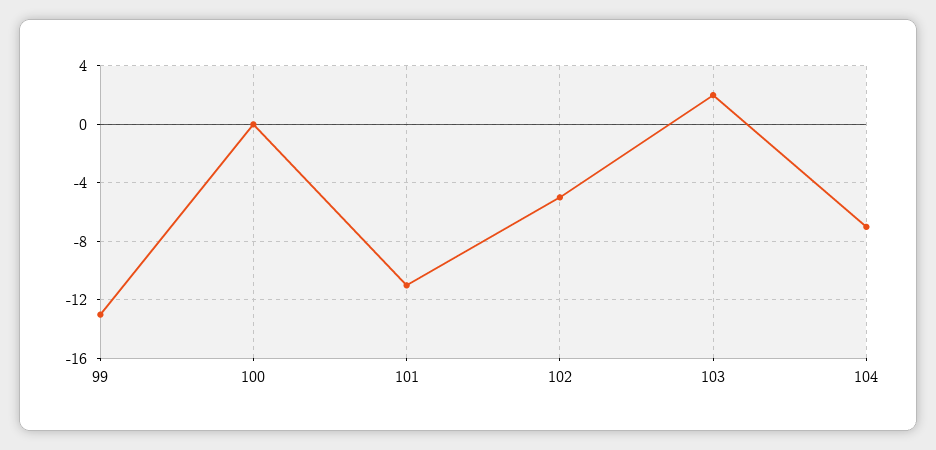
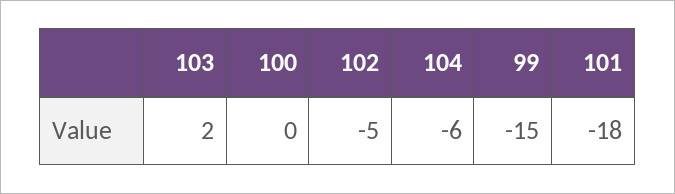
99: -13 -> -15
101: -11 -> -18
104: -7 -> -6

